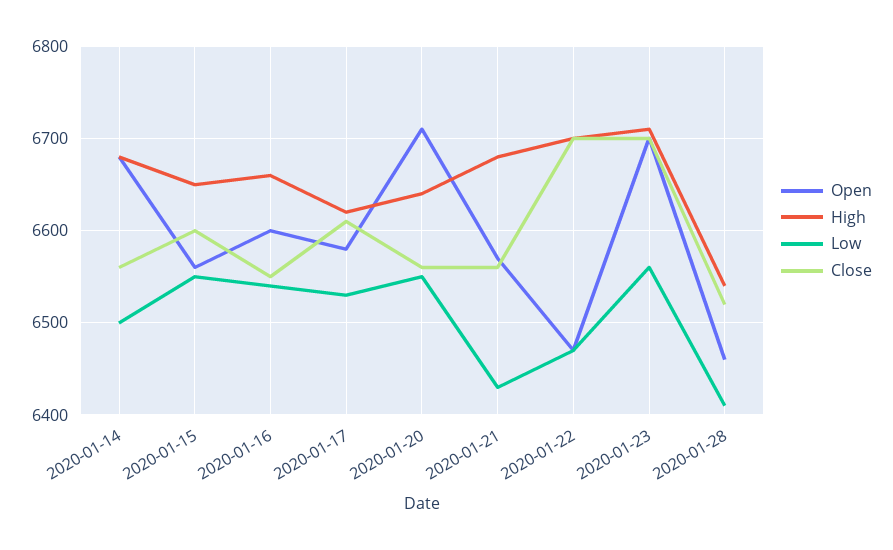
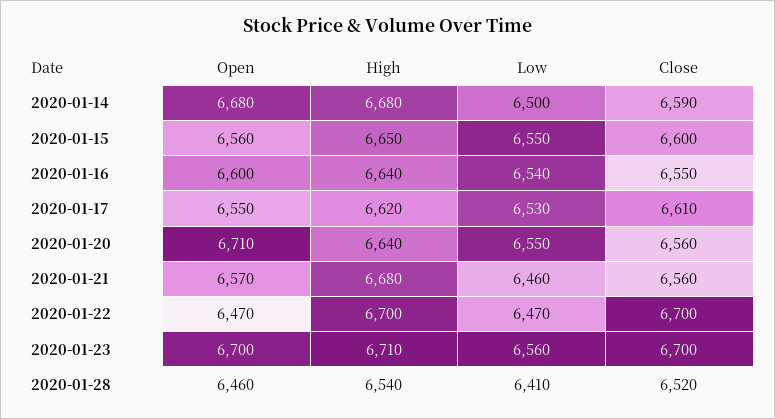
Close, 2020-01-14: 6560 -> 6590
High, 2020-01-16: 6660 -> 6640
Open, 2020-01-17: 6580 -> 6550
Low, 2020-01-21: 6430 -> 6460

